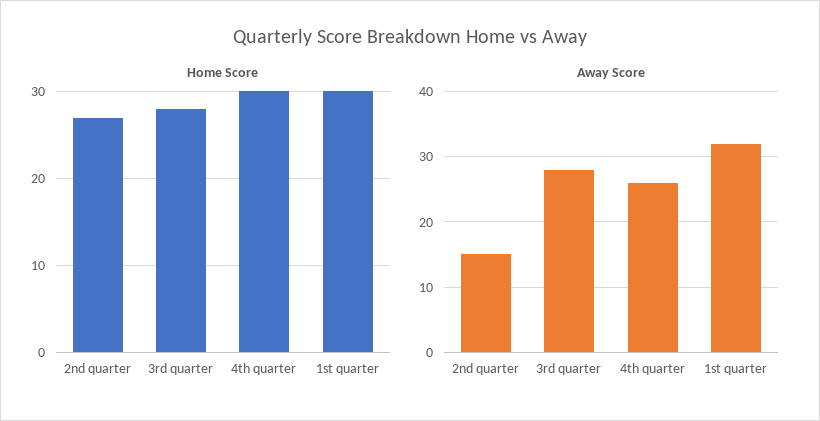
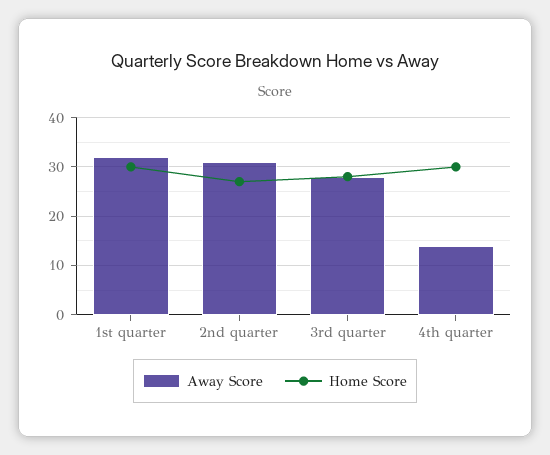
Away Score, 2nd quarter: 15 -> 30
Away Score, 4th quarter: 26 -> 15

